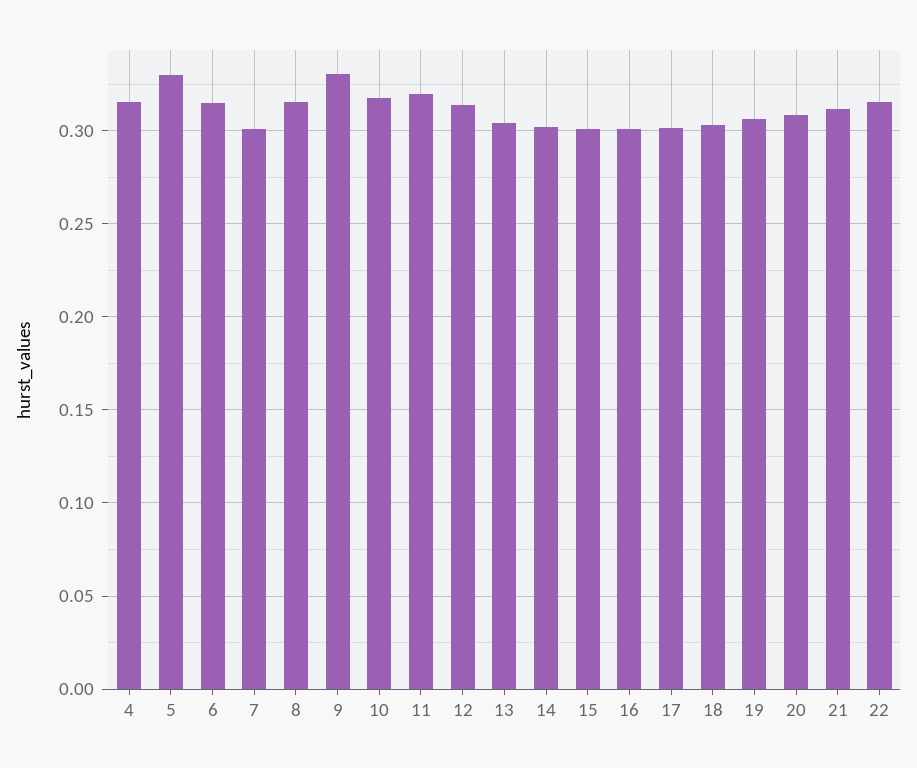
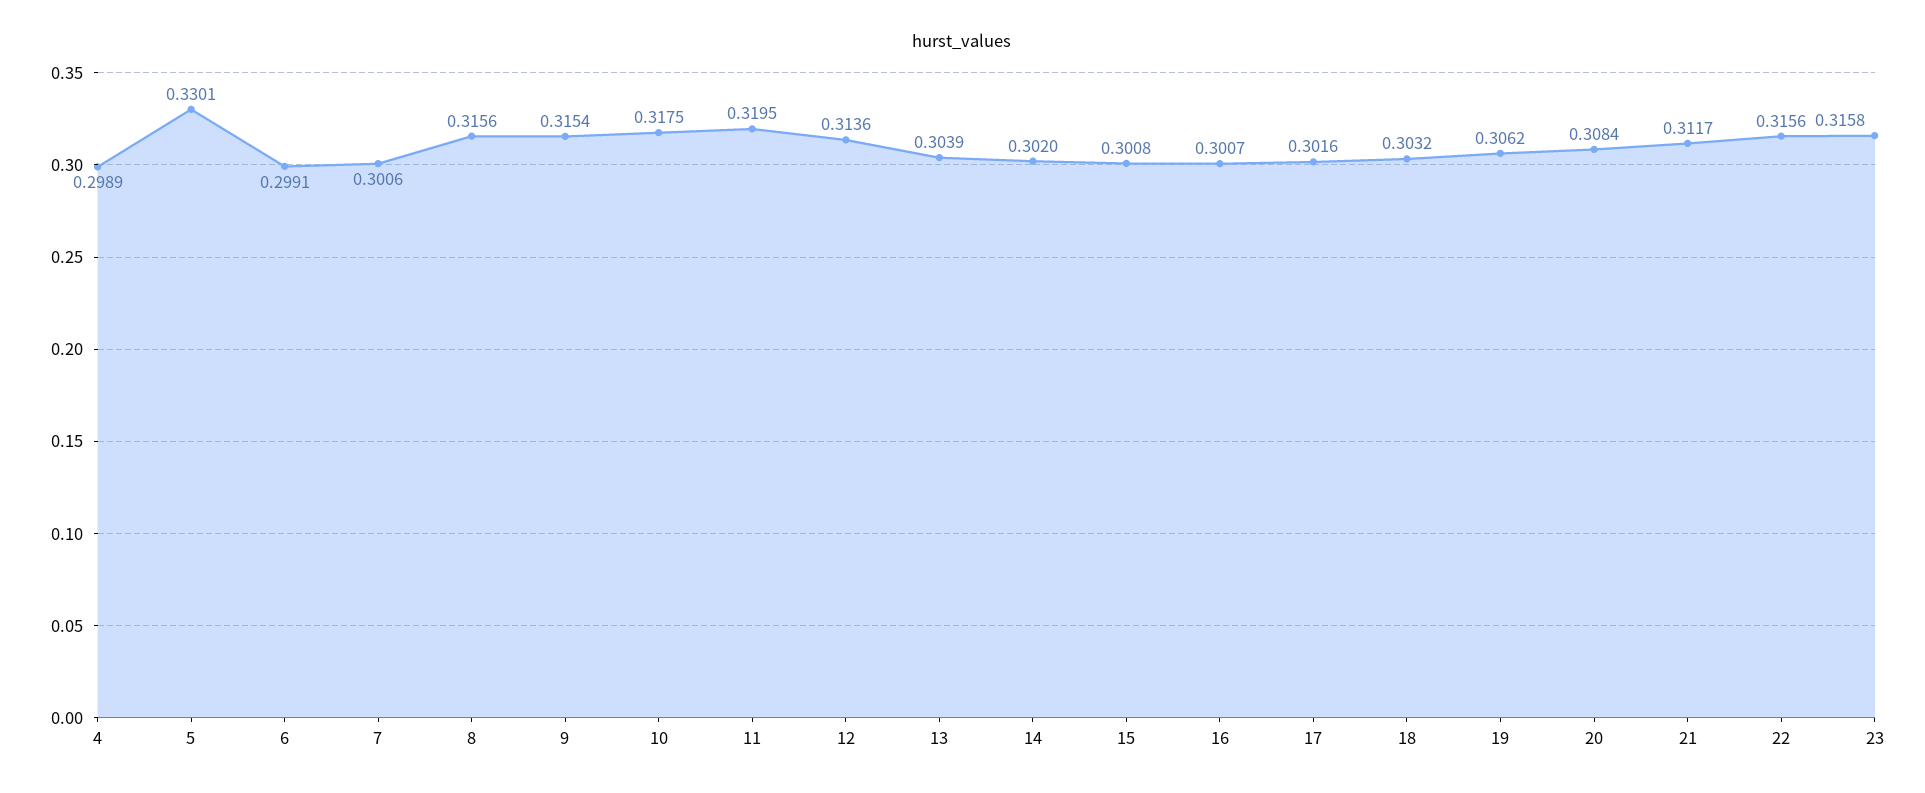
4: 0.315 -> 0.2989
6: 0.315 -> 0.2991
9: 0.33 -> 0.3154
23: none -> 0.3158

